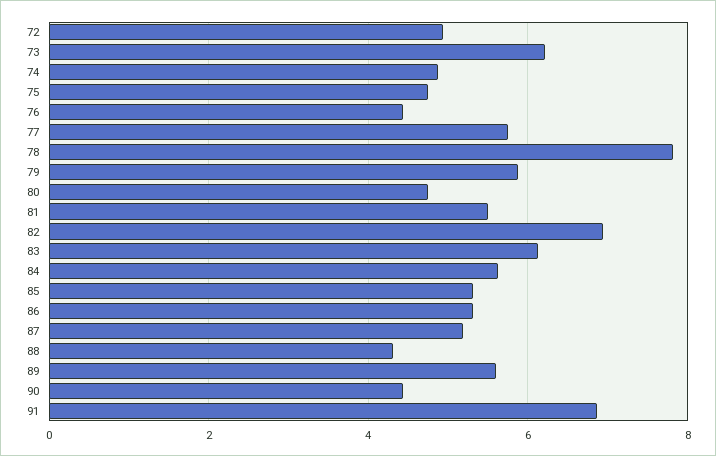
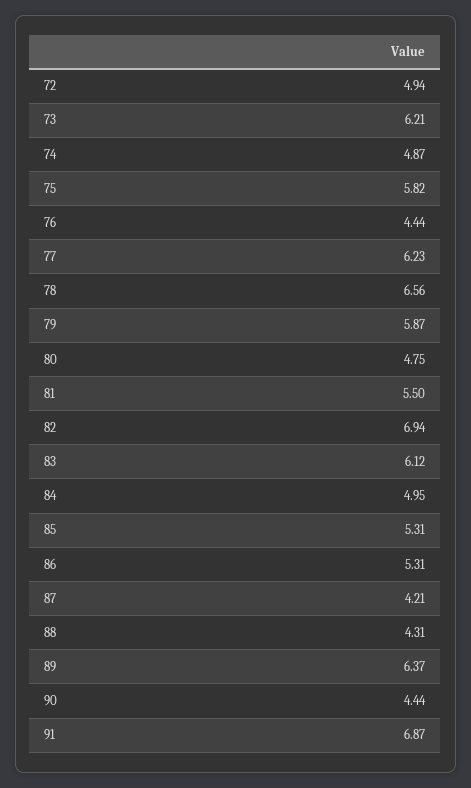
75: 4.8 -> 5.82
77: 5.8 -> 6.23
78: 7.8 -> 6.56
84: 5.6 -> 4.95
87: 5.2 -> 4.21
89: 5.6 -> 6.37

